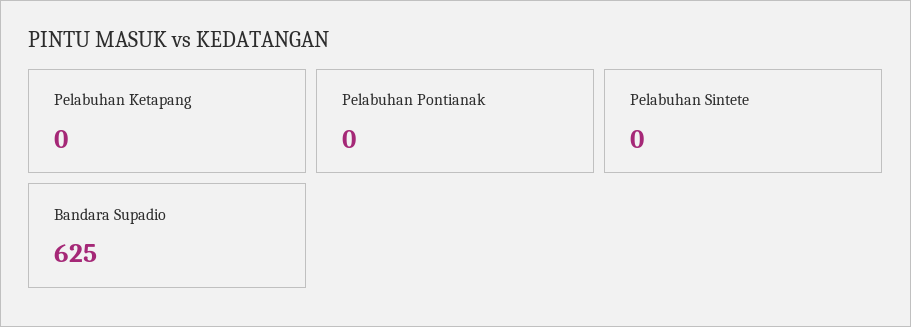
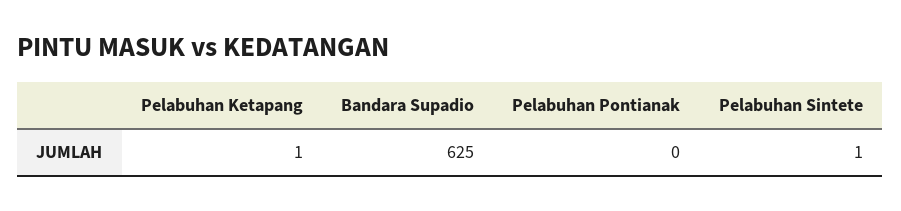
Pelabuhan Ketapang: 0 -> 1
Pelabuhan Sintete: 0 -> 1

